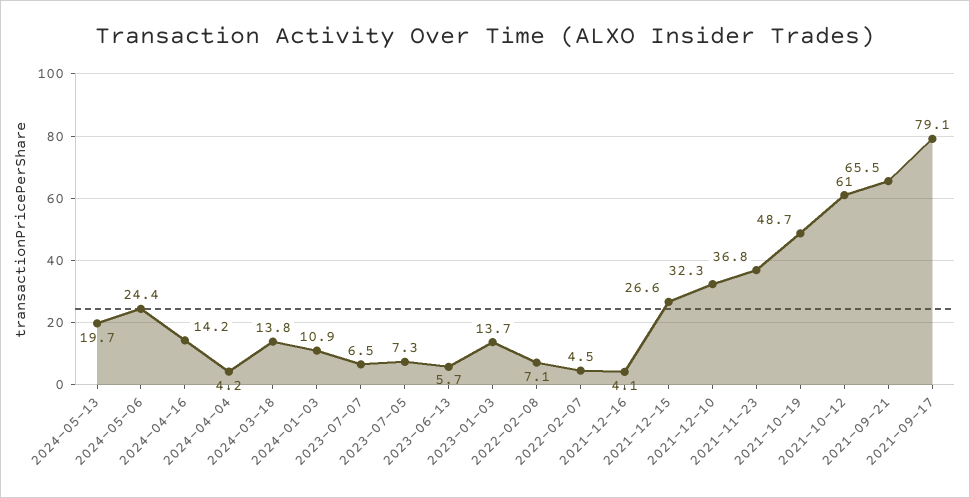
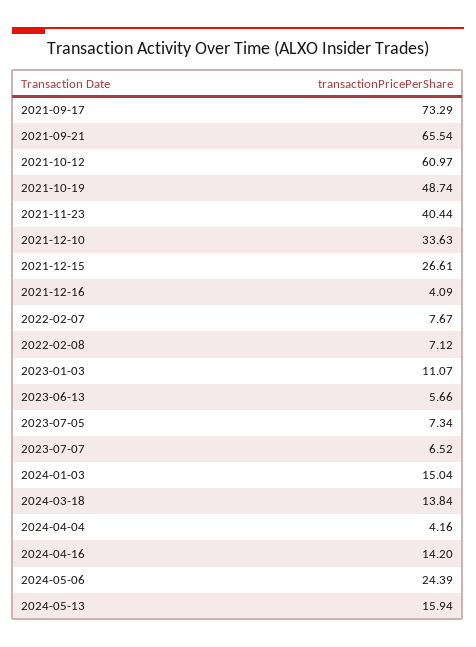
2024-05-13: 19.7 -> 15.94
2024-01-03: 10.9 -> 15.04
2023-01-03: 13.7 -> 11.07
2022-02-07: 4.5 -> 7.67
2021-12-10: 32.3 -> 33.63
2021-11-23: 36.8 -> 40.44
2021-09-17: 79.1 -> 73.29

